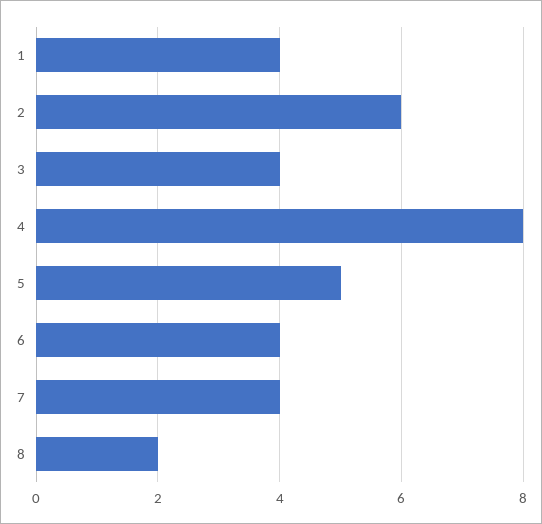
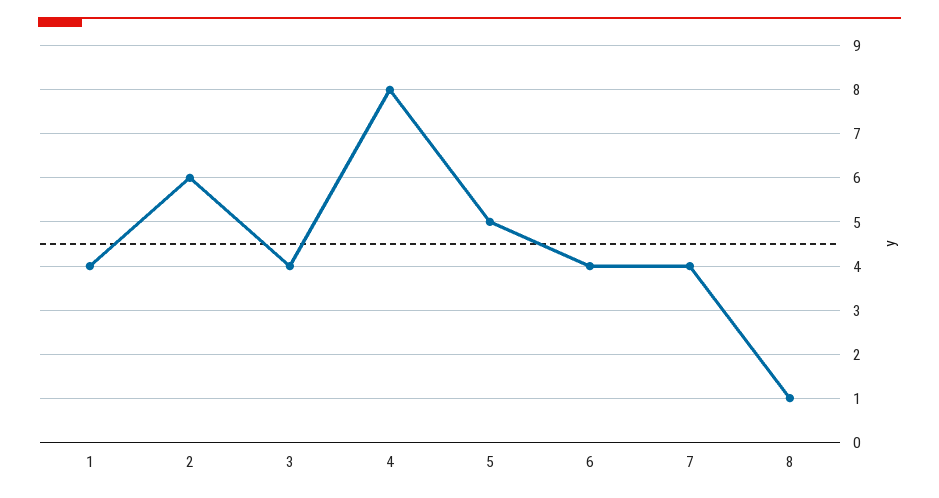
8: 2 -> 1

